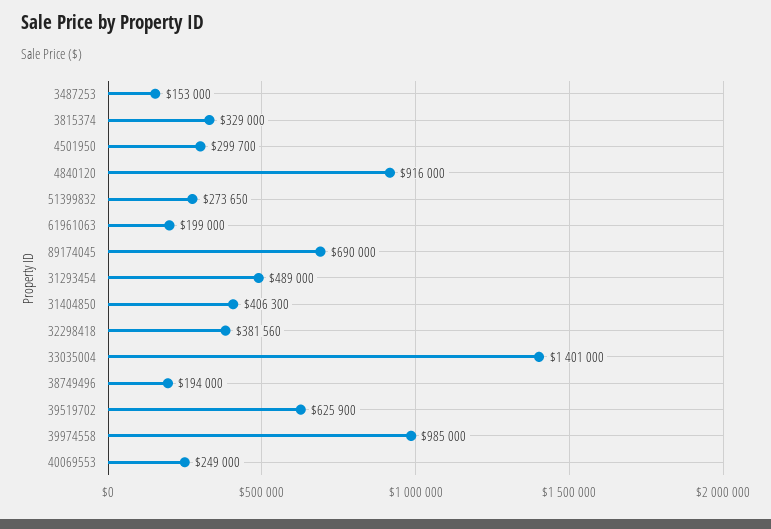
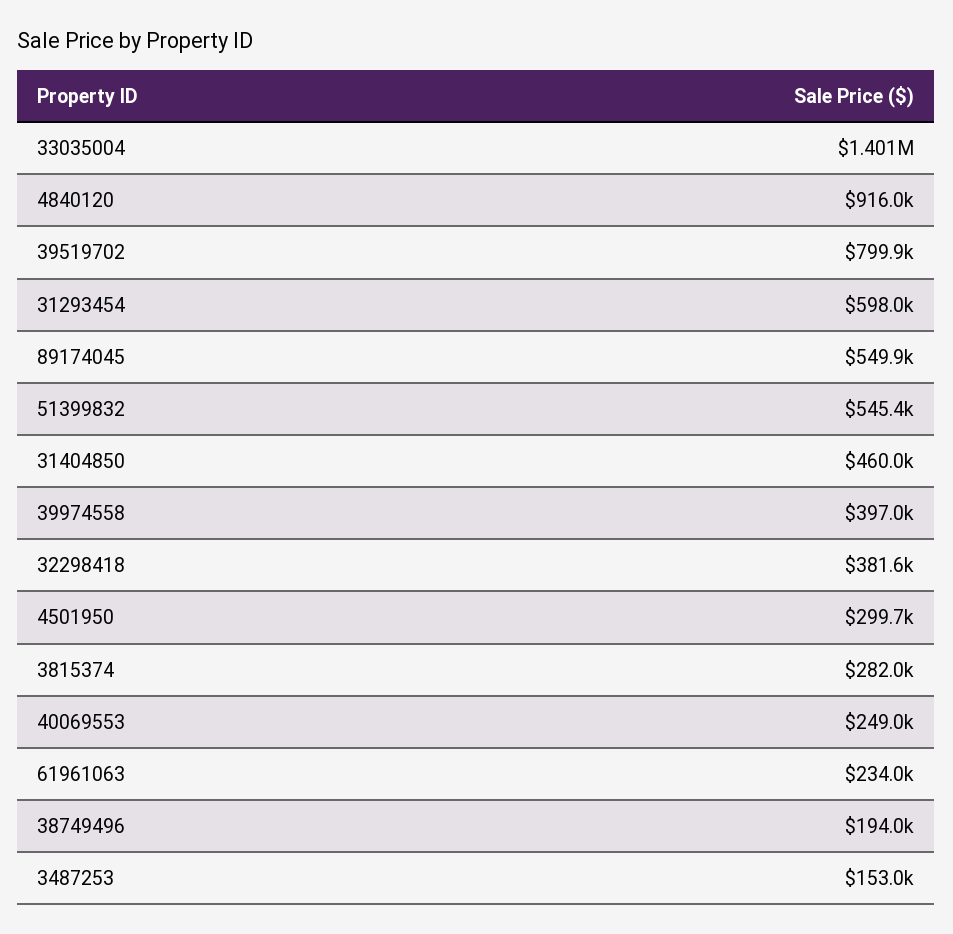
3815374: 329000 -> 282000
51399832: 273650 -> 545400
61961063: 199000 -> 234000
89174045: 690000 -> 549900
31293454: 489000 -> 598000
31404850: 406300 -> 460000
39519702: 625900 -> 799900
39974558: 985000 -> 397000

